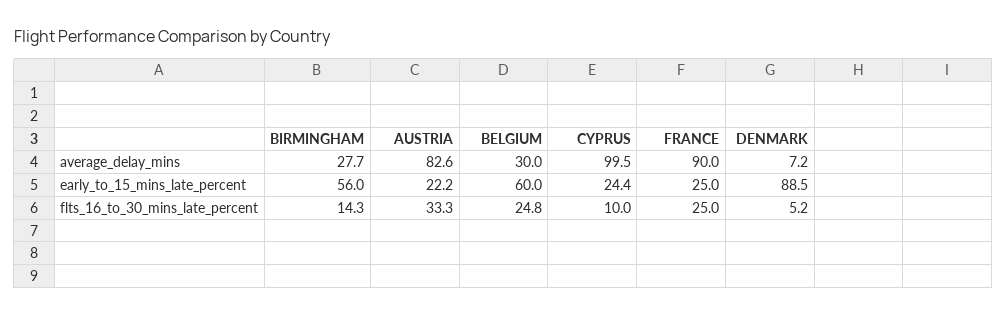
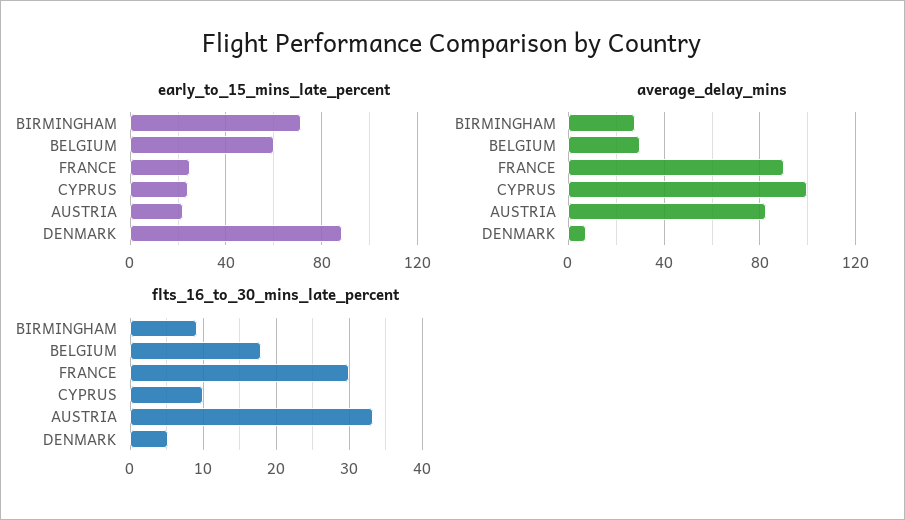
early_to_15_mins_late_percent, BIRMINGHAM: 56 -> 70
flts_16_to_30_mins_late_percent, BIRMINGHAM: 14.3 -> 9
flts_16_to_30_mins_late_percent, BELGIUM: 24.8 -> 18
flts_16_to_30_mins_late_percent, FRANCE: 25 -> 30

